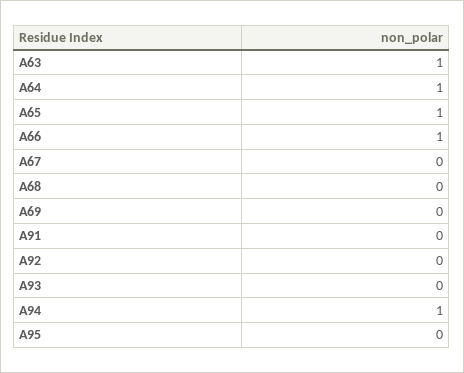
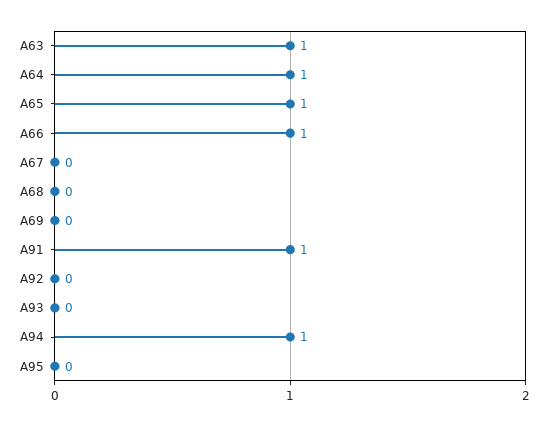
A91: 0 -> 1

